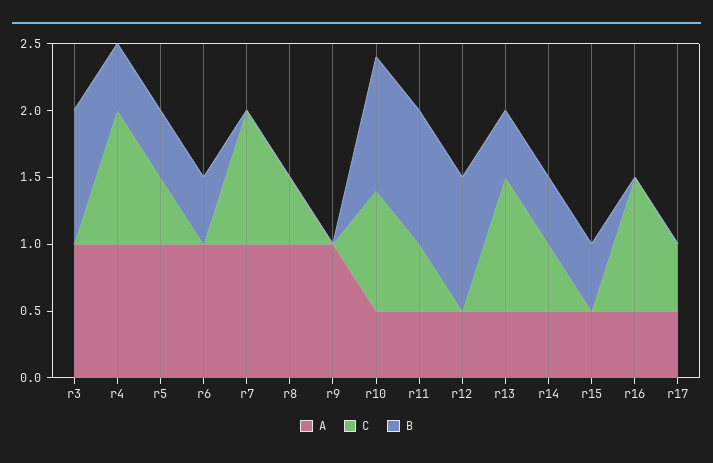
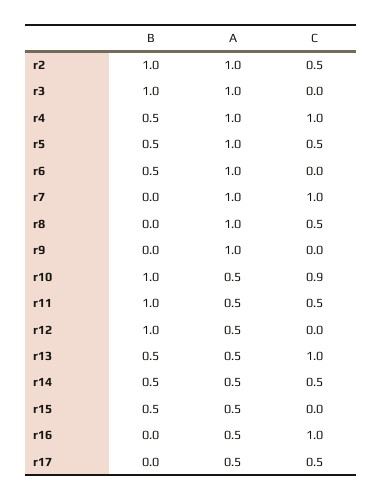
B, r2: none -> 1
A, r2: none -> 1
C, r2: none -> 0.5

